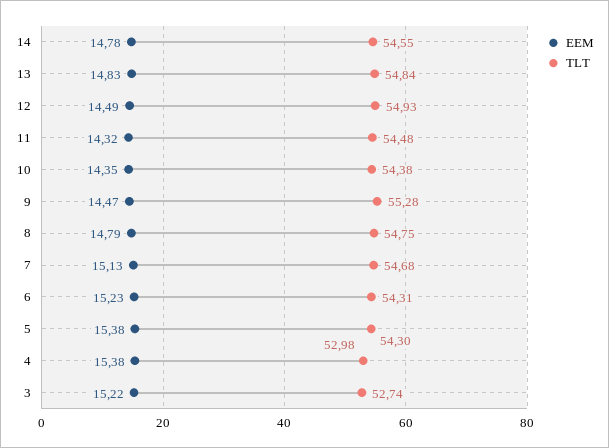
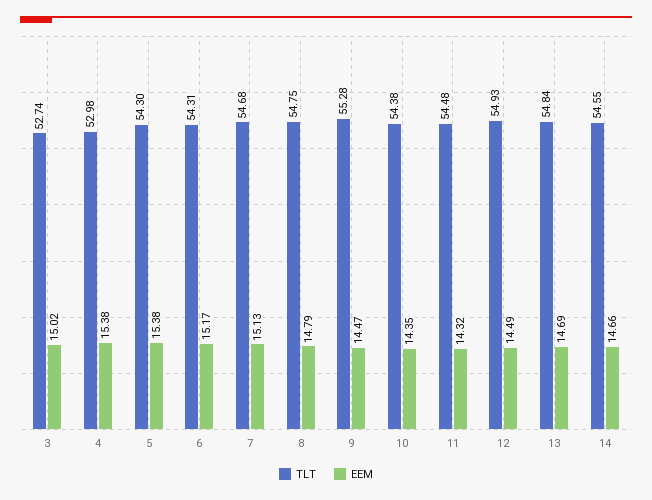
EEM, 14: 14.78 -> 14.66
EEM, 13: 14.83 -> 14.69
EEM, 6: 15.23 -> 15.17
EEM, 3: 15.22 -> 15.02

